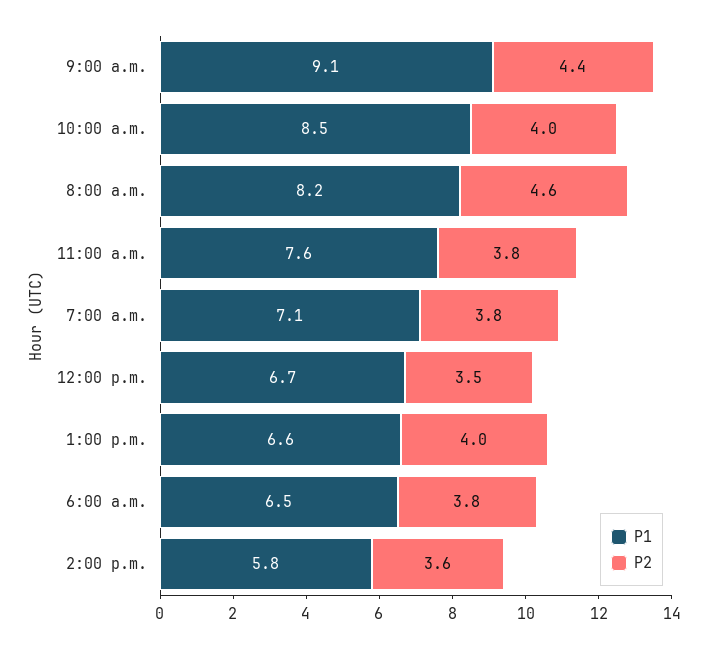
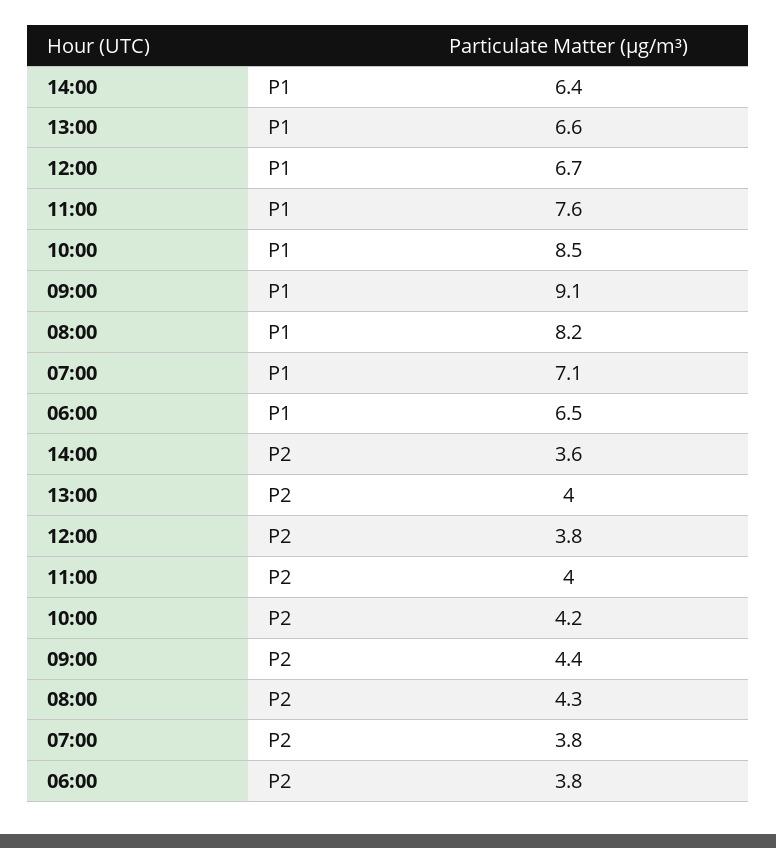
P2, 10:00 a.m.: 4 -> 4.2
P2, 8:00 a.m.: 4.6 -> 4.3
P2, 11:00 a.m.: 3.8 -> 4
P2, 12:00 p.m.: 3.5 -> 3.8
P1, 2:00 p.m.: 5.8 -> 6.4

